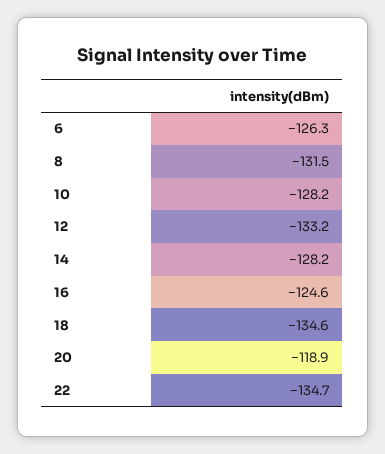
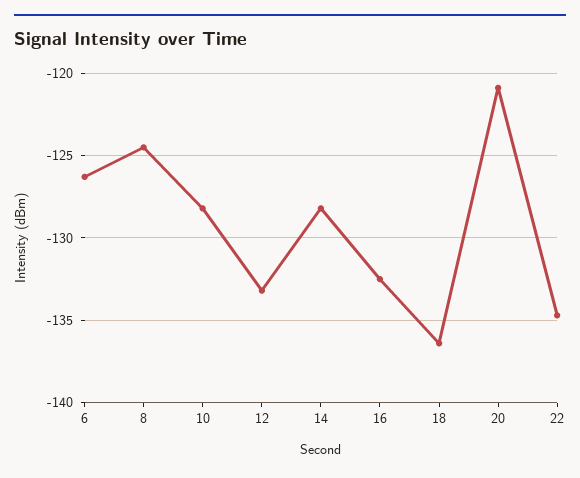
8: -131.5 -> -124.5
16: -124.6 -> -132.5
18: -134.6 -> -136.5
20: -118.9 -> -121

